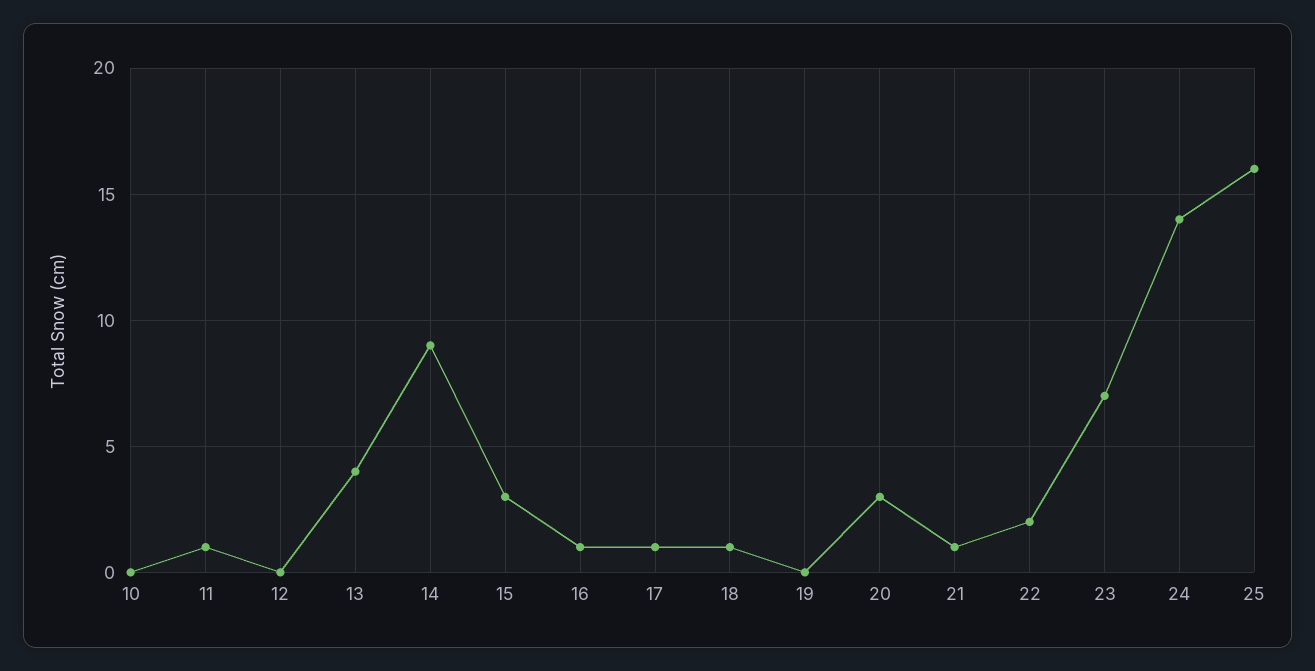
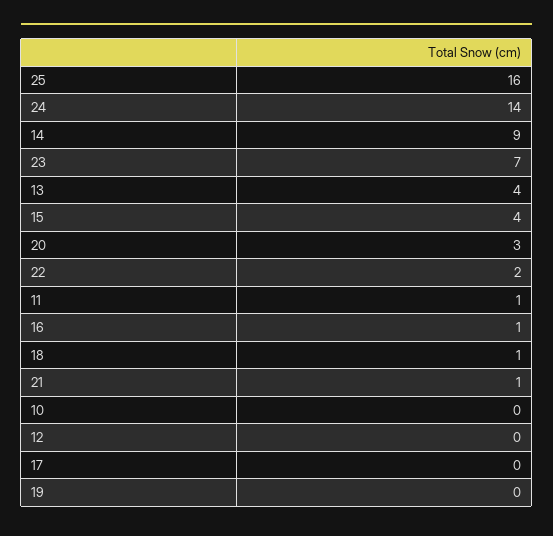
15: 3 -> 4
17: 1 -> 0

